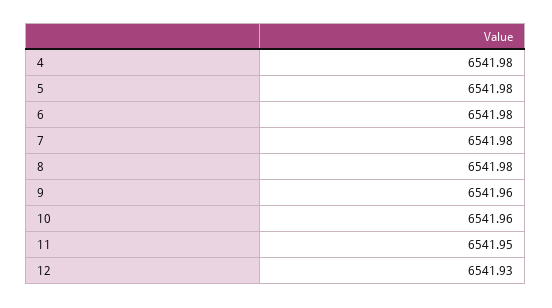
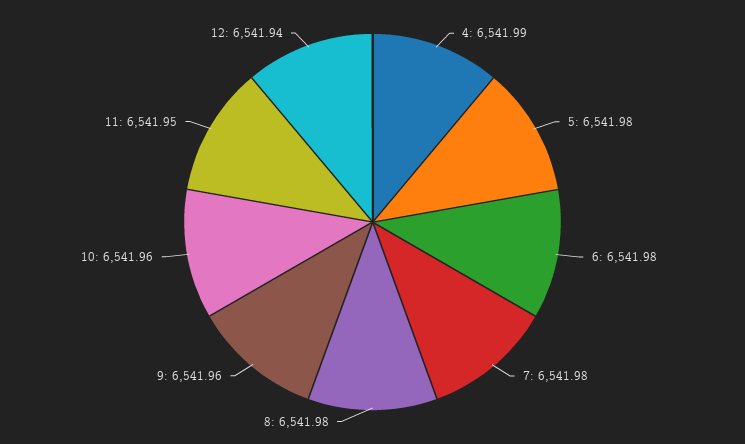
4: 6541.98 -> 6541.99
12: 6541.93 -> 6541.94

